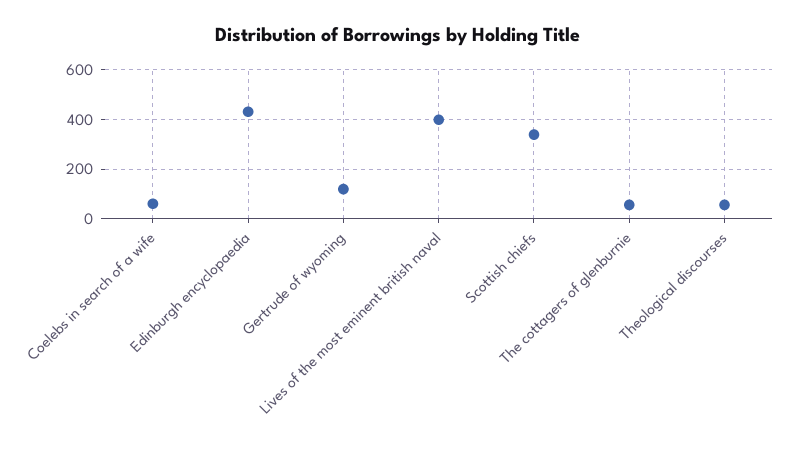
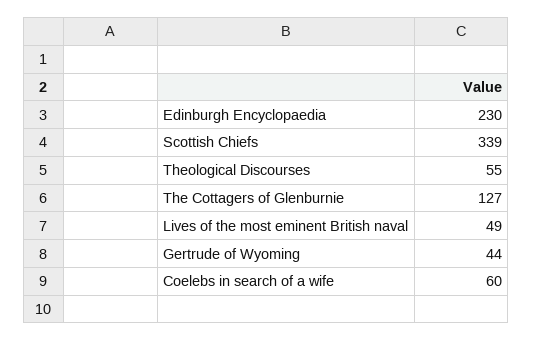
Edinburgh encyclopaedia: 425 -> 230
Gertrude of wyoming: 125 -> 44
Lives of the most eminent british naval: 400 -> 49
The cottagers of glenburnie: 50 -> 127

